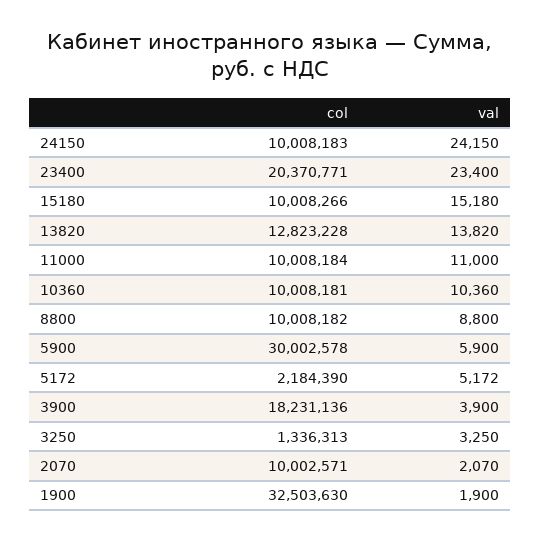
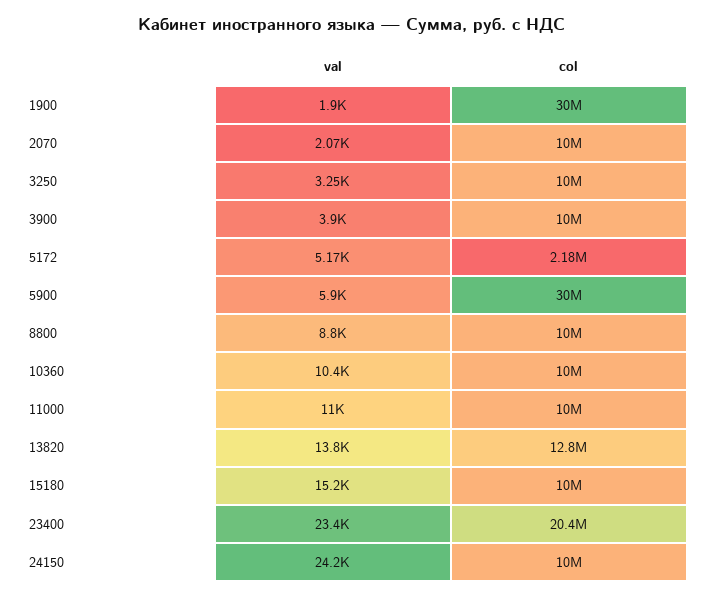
col, 3900: 18231136 -> 10000000
col, 3250: 1336313 -> 10000000
col, 1900: 32503630 -> 30000000

